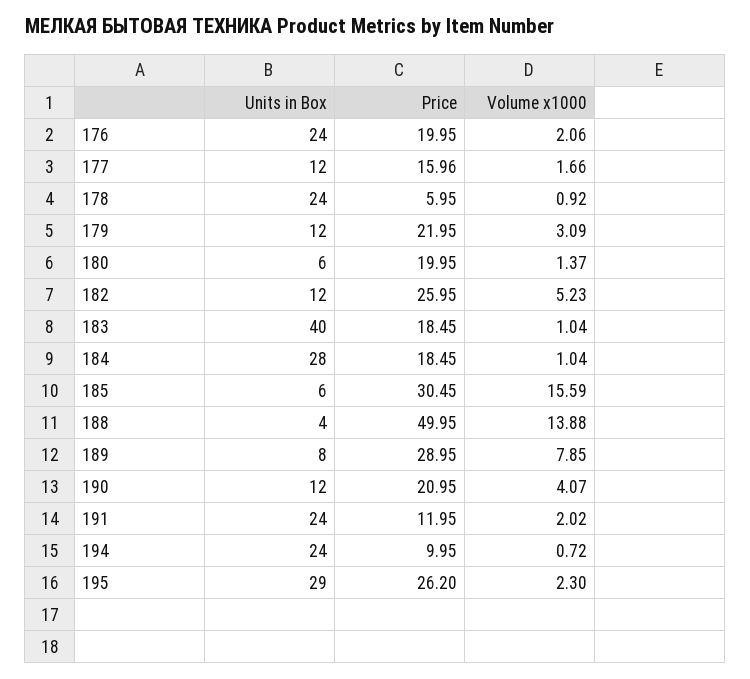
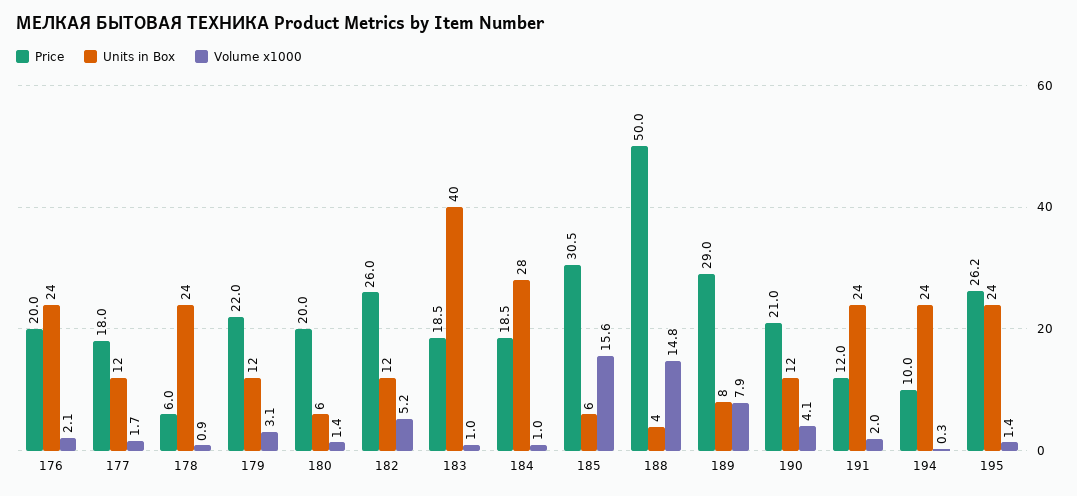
Price, 177: 15.96 -> 18
Volume x1000, 188: 13.88 -> 14.8
Volume x1000, 194: 0.72 -> 0.3
Units in Box, 195: 29 -> 24
Volume x1000, 195: 2.3 -> 1.4

